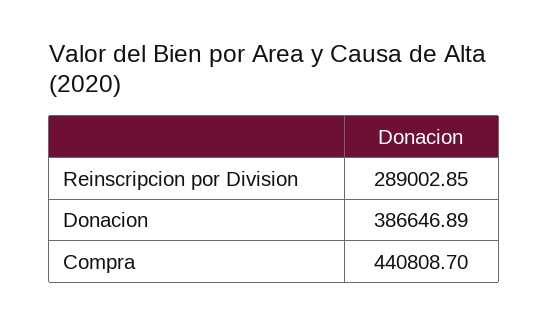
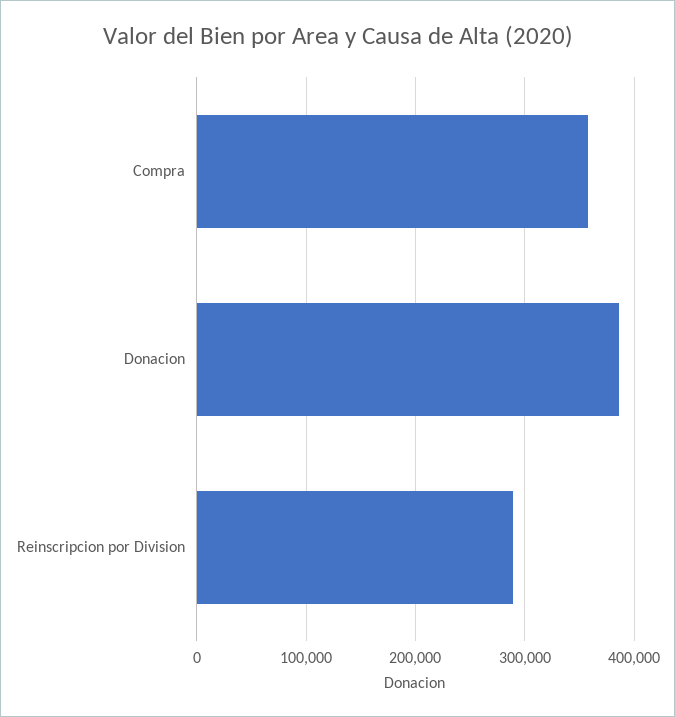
Compra: 440808.7 -> 360000

